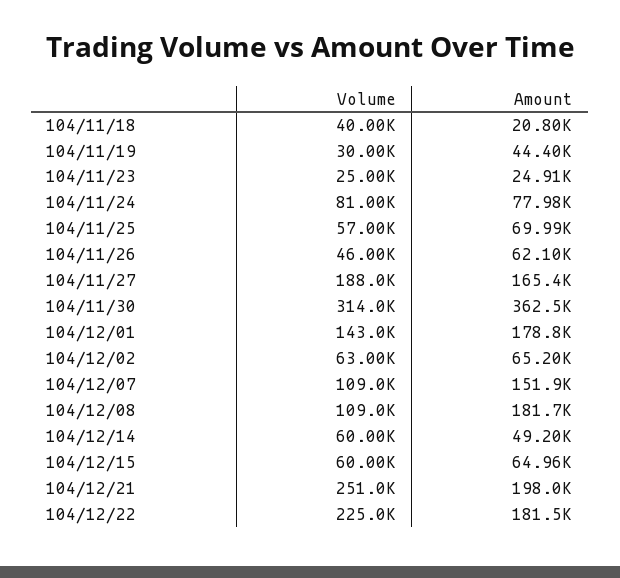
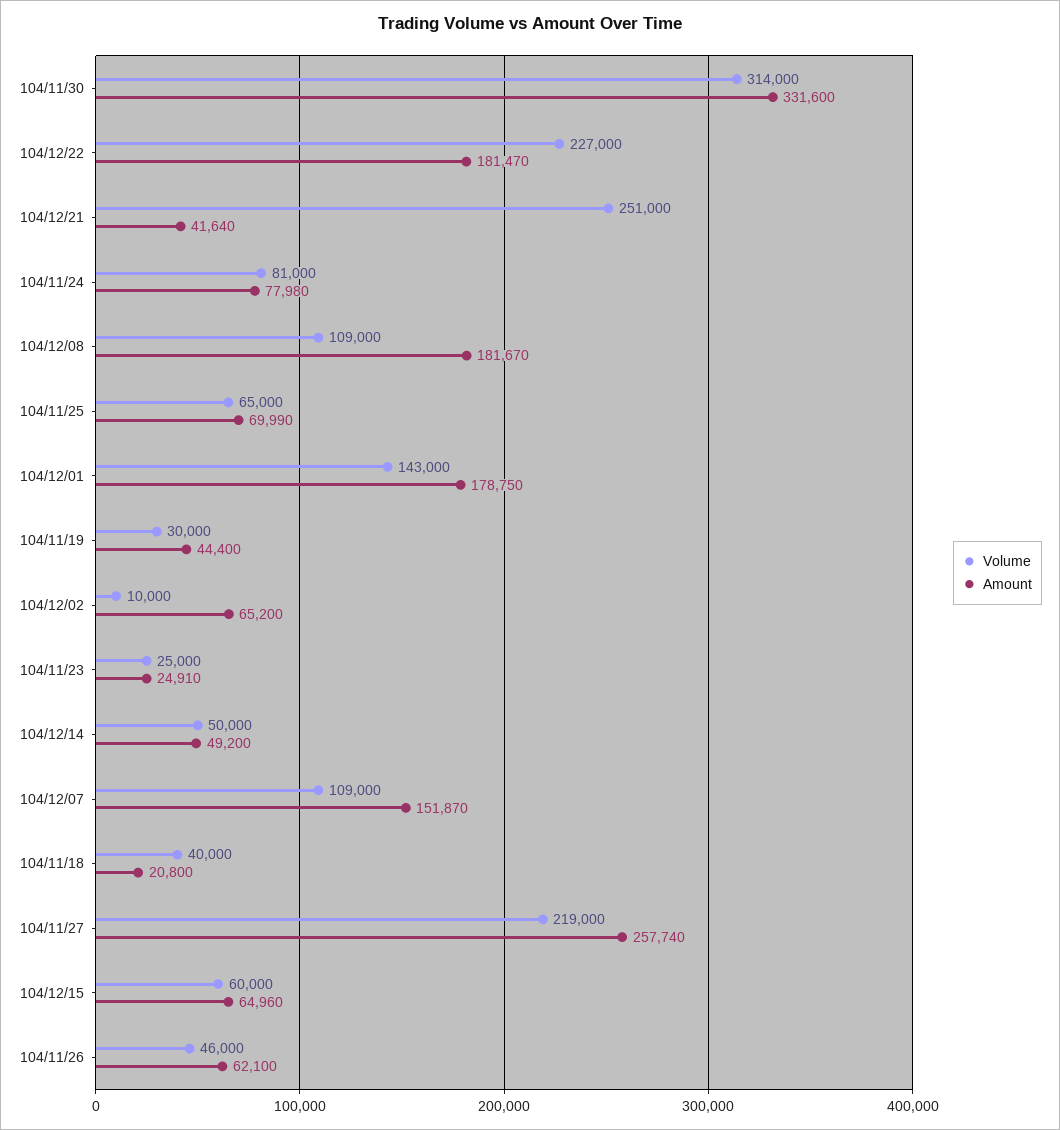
Volume, 104/11/25: 57000 -> 65000
Volume, 104/11/27: 188000 -> 219000
Amount, 104/11/27: 165400 -> 257740
Amount, 104/11/30: 362500 -> 331600
Volume, 104/12/02: 63000 -> 10000
Volume, 104/12/14: 60000 -> 50000
Amount, 104/12/21: 198000 -> 41640
Volume, 104/12/22: 225000 -> 227000

